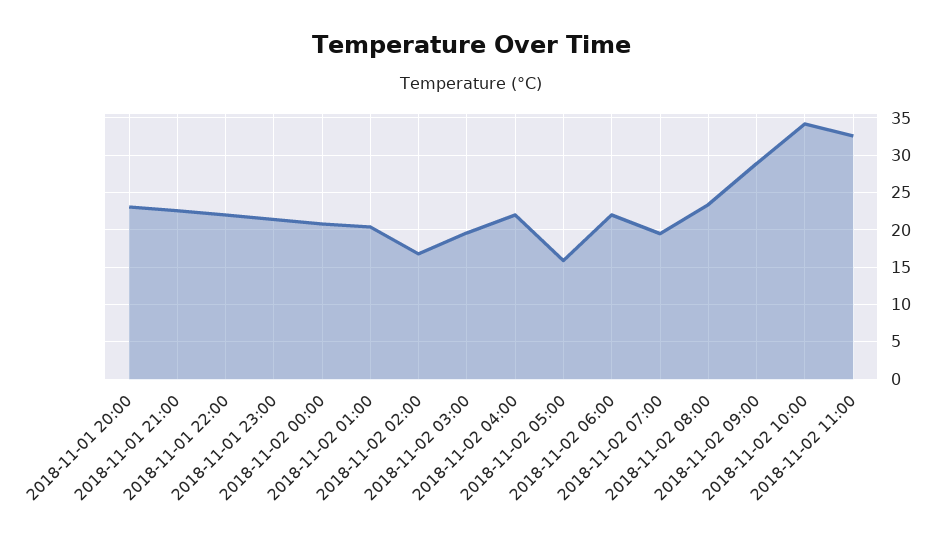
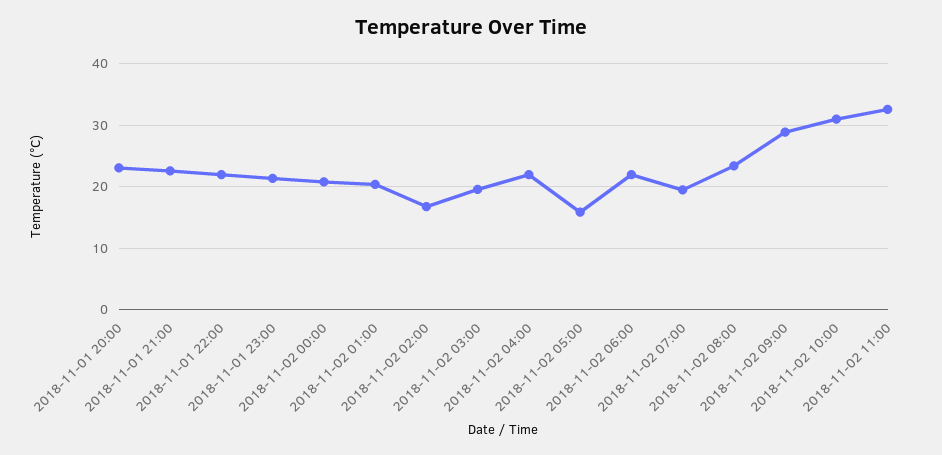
2018-11-02 10:00: 34 -> 31

